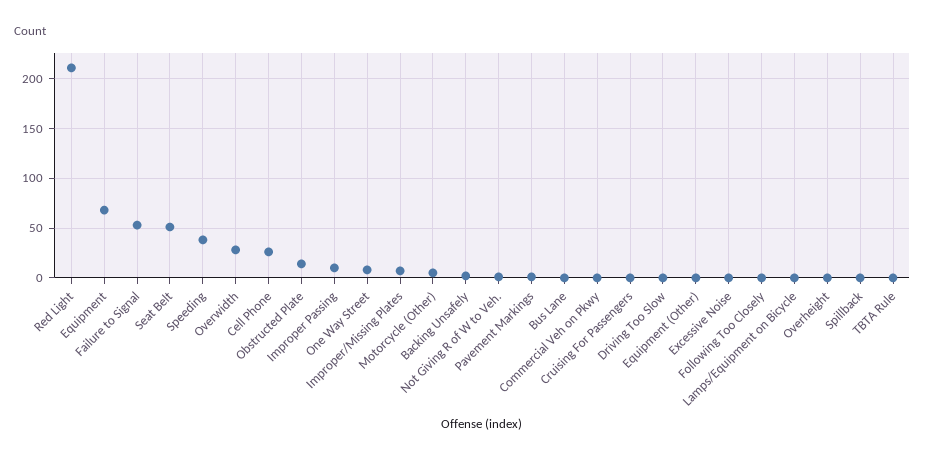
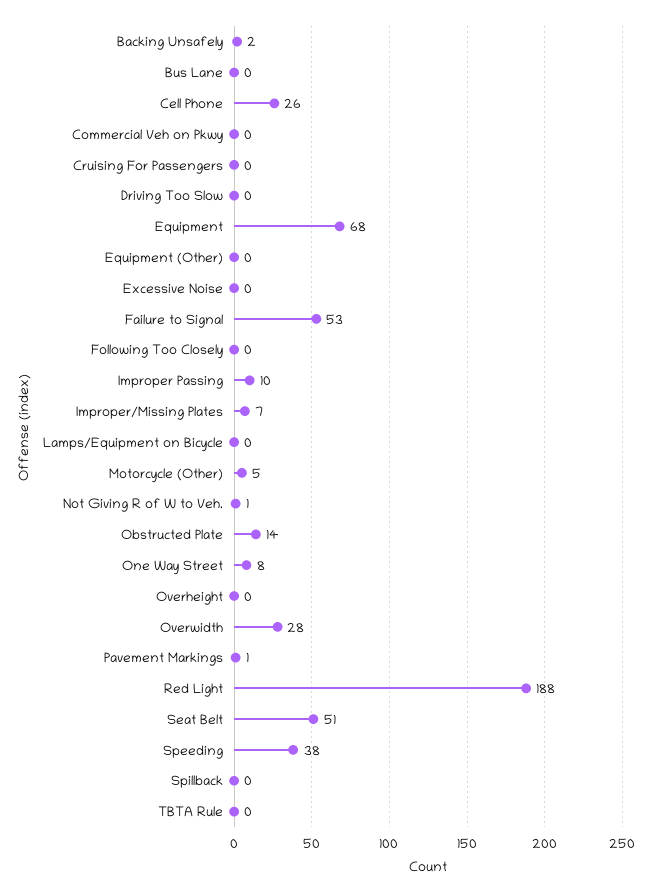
Red Light: 210 -> 188

